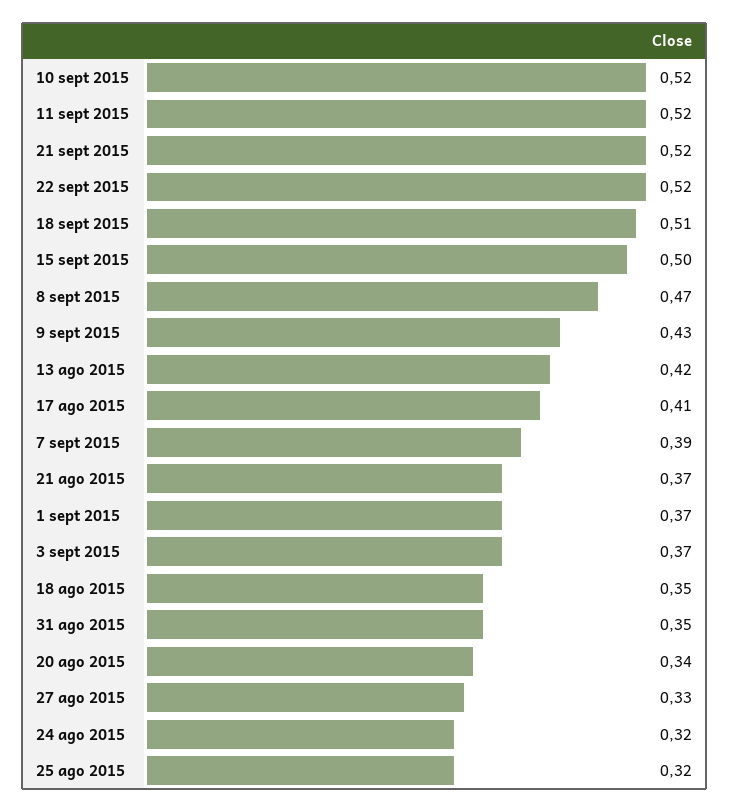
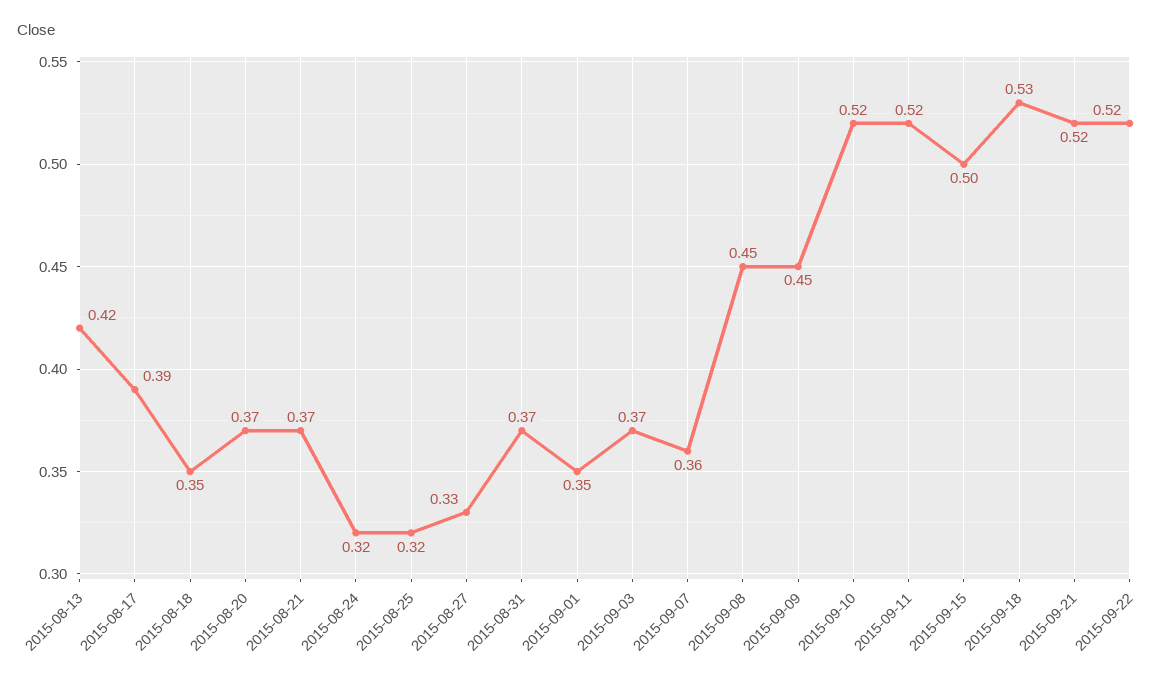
18 sept 2015: 0.51 -> 0.53
8 sept 2015: 0.47 -> 0.45
9 sept 2015: 0.43 -> 0.45
17 ago 2015: 0.41 -> 0.39
7 sept 2015: 0.39 -> 0.36
1 sept 2015: 0.37 -> 0.35
31 ago 2015: 0.35 -> 0.37
20 ago 2015: 0.34 -> 0.37

